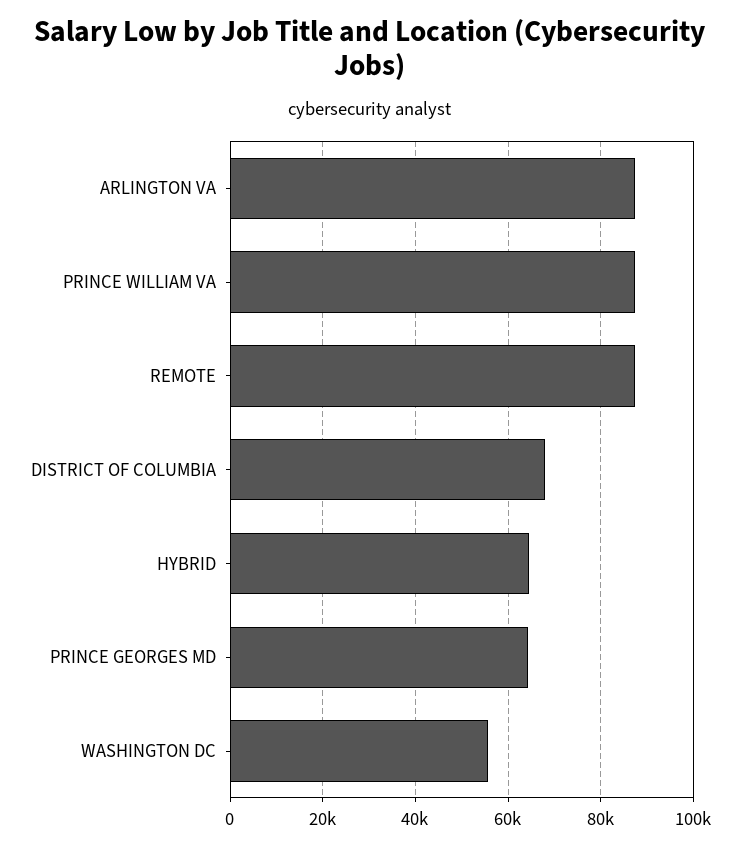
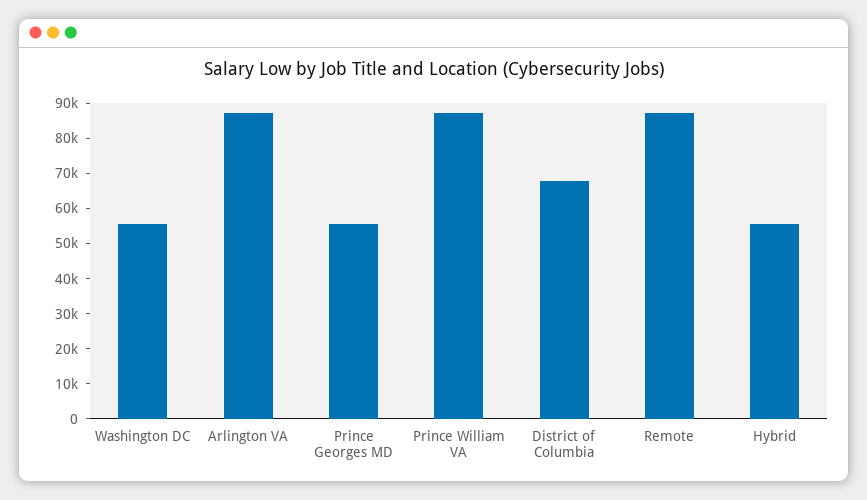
HYBRID: 64000 -> 55000
PRINCE GEORGES MD: 64000 -> 55000

